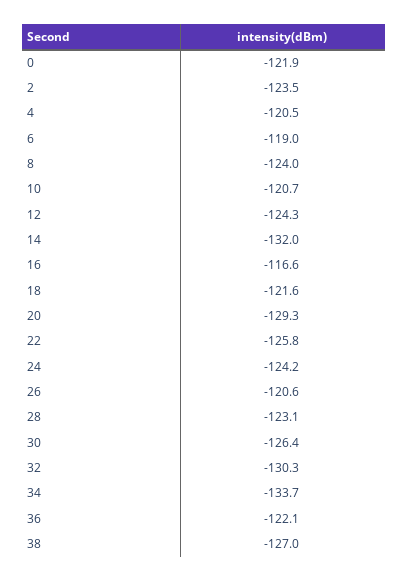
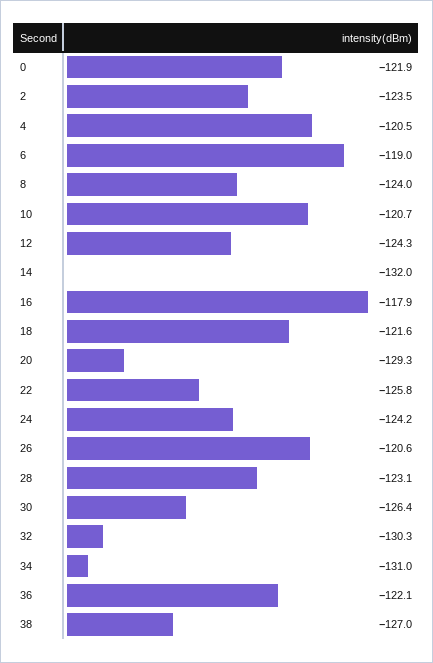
16: -116.6 -> -117.9
34: -133.7 -> -131

